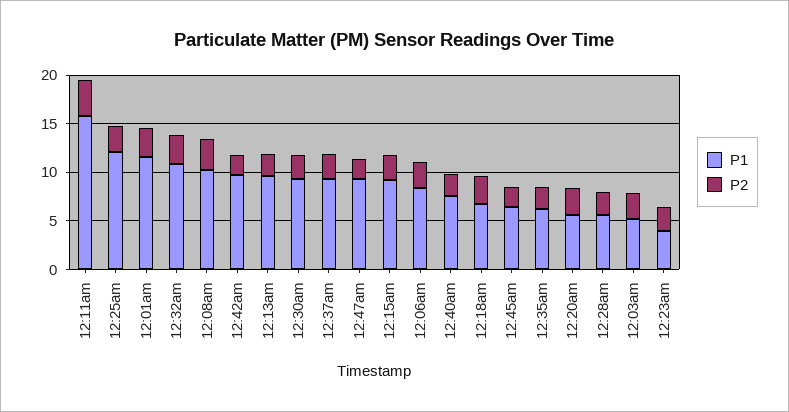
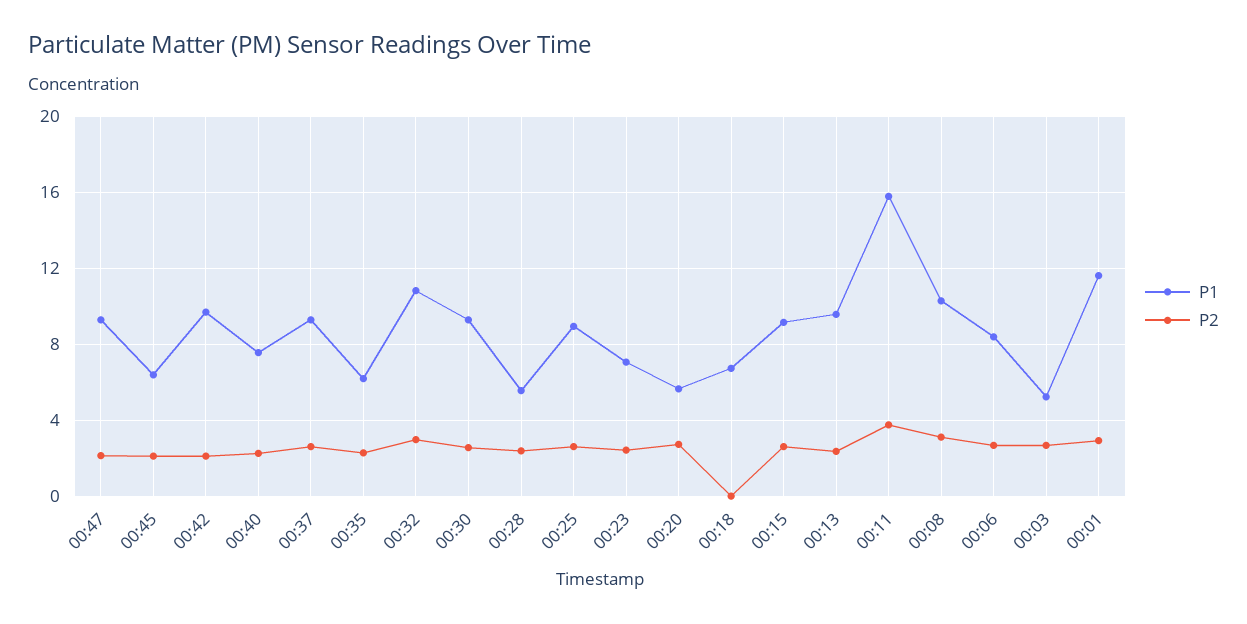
P1, 12:25am: 12 -> 9
P2, 12:18am: 3 -> 0
P1, 12:23am: 4 -> 7

